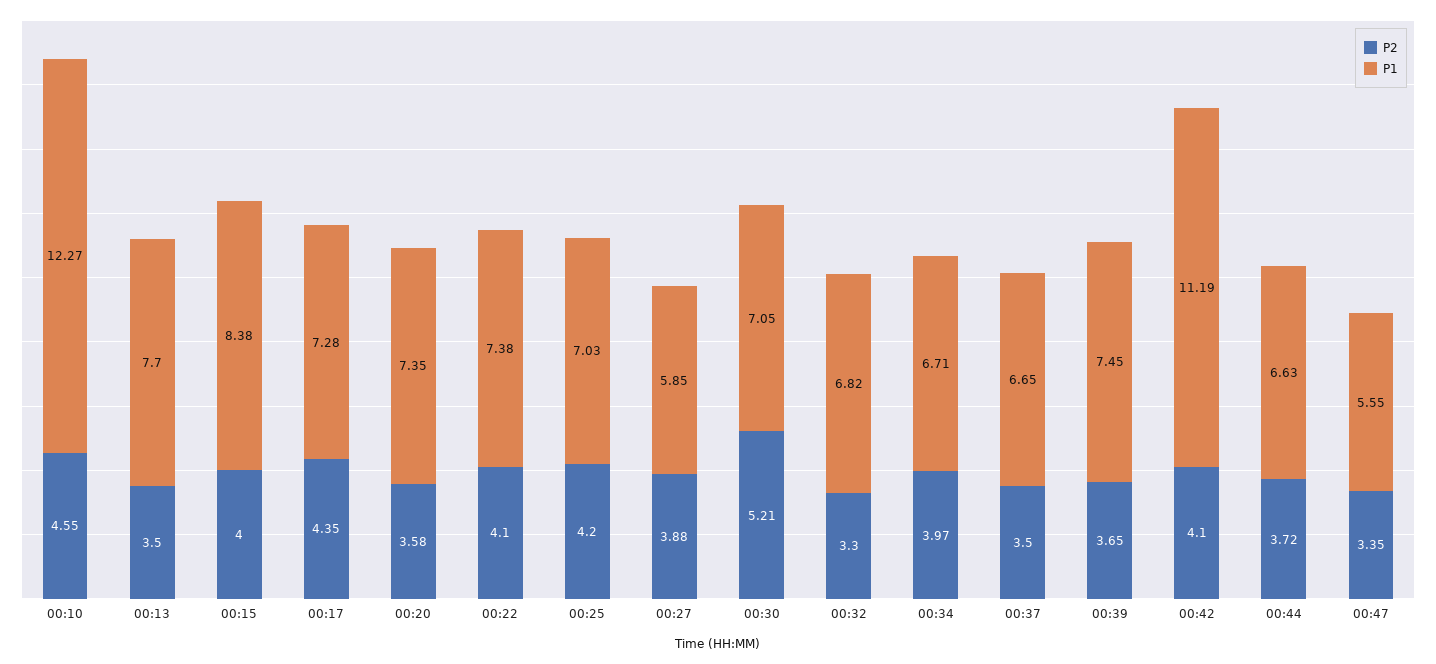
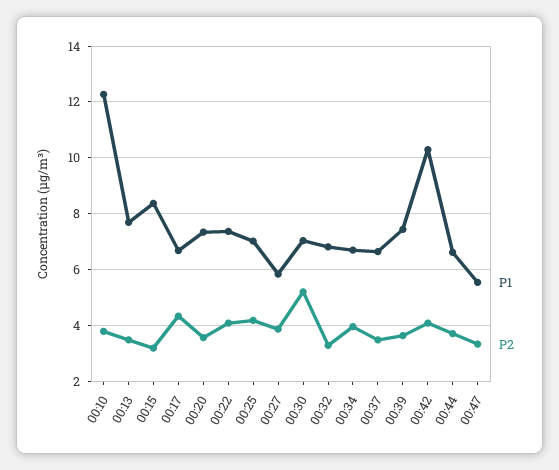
P2, 00:10: 4.55 -> 3.75
P2, 00:15: 4 -> 3.25
P1, 00:17: 7.28 -> 6.75
P1, 00:42: 11.19 -> 10.25

